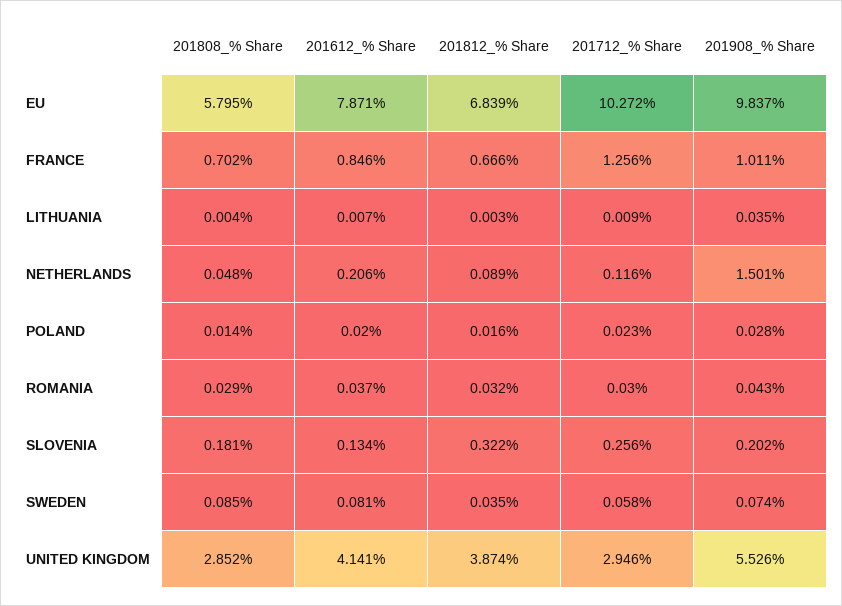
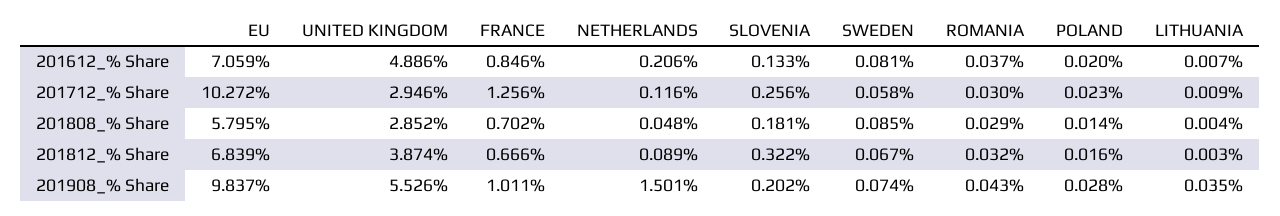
201612_% Share, EU: 7.871 -> 7.059
201612_% Share, SLOVENIA: 0.134 -> 0.133
201812_% Share, SWEDEN: 0.035 -> 0.067
201612_% Share, UNITED KINGDOM: 4.141 -> 4.886

